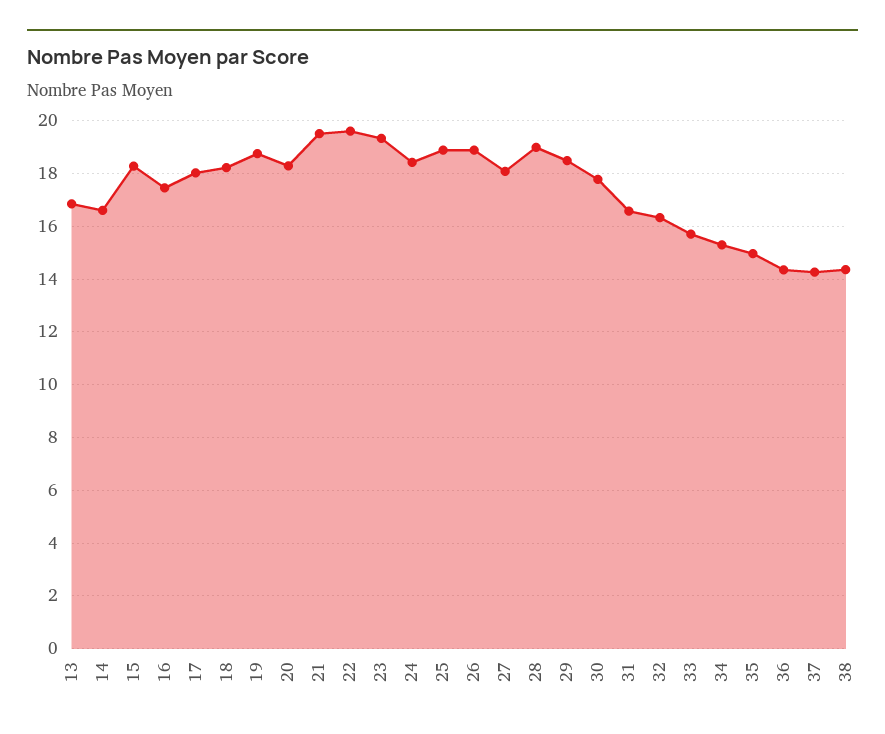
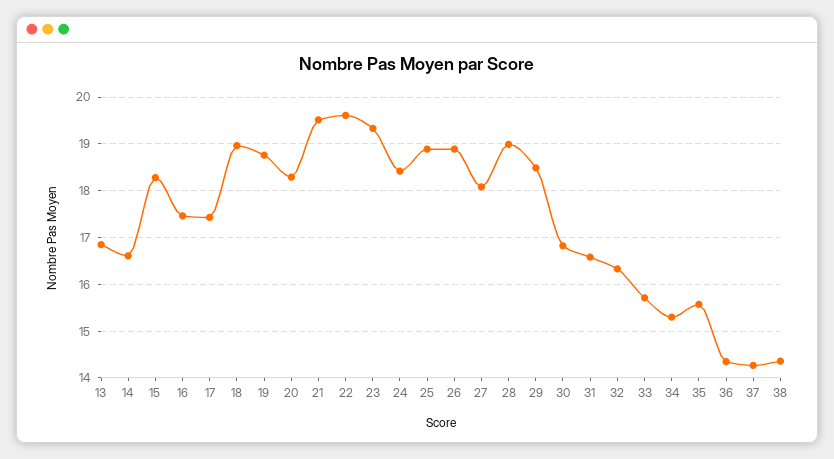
17: 18 -> 17.4
18: 18.25 -> 19
30: 17.75 -> 16.8
35: 15 -> 15.6

